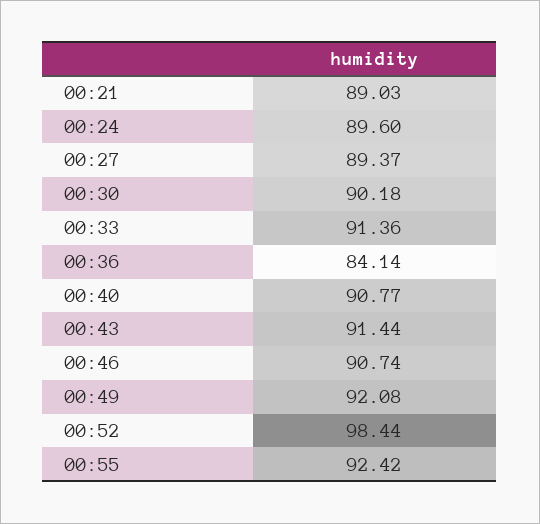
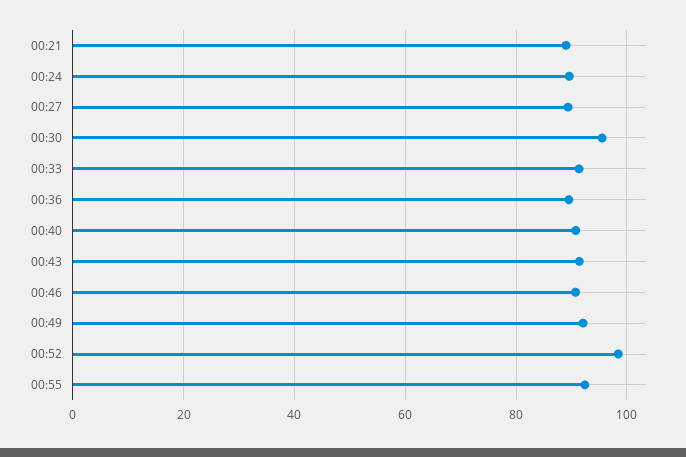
00:30: 90.18 -> 96
00:36: 84.14 -> 90

